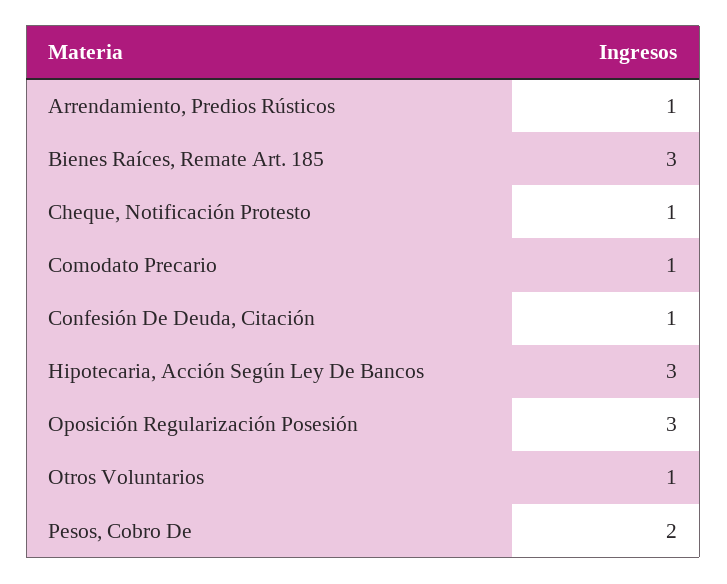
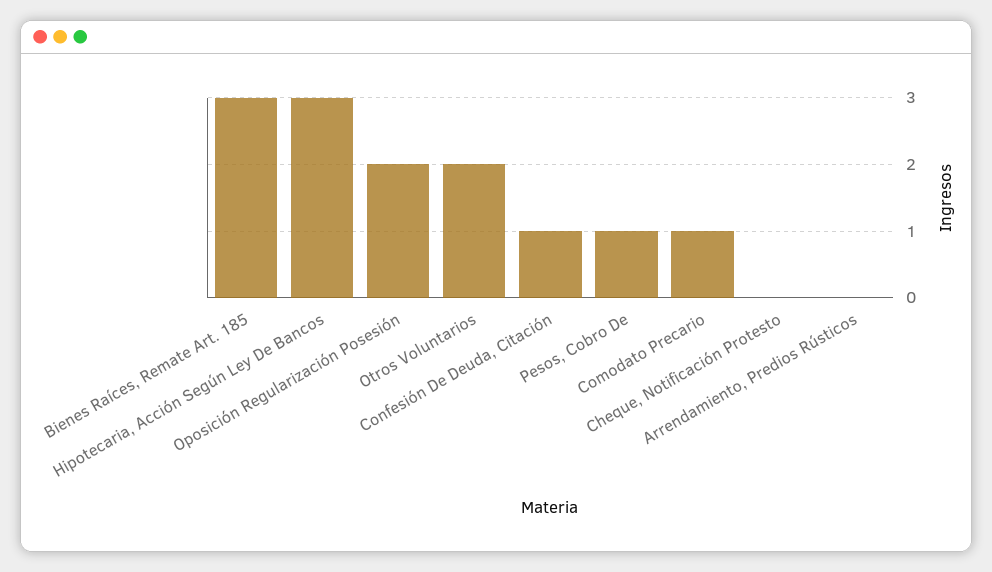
Arrendamiento, Predios Rústicos: 1 -> 0
Cheque, Notificación Protesto: 1 -> 0
Oposición Regularización Posesión: 3 -> 2
Otros Voluntarios: 1 -> 2
Pesos, Cobro De: 2 -> 1

